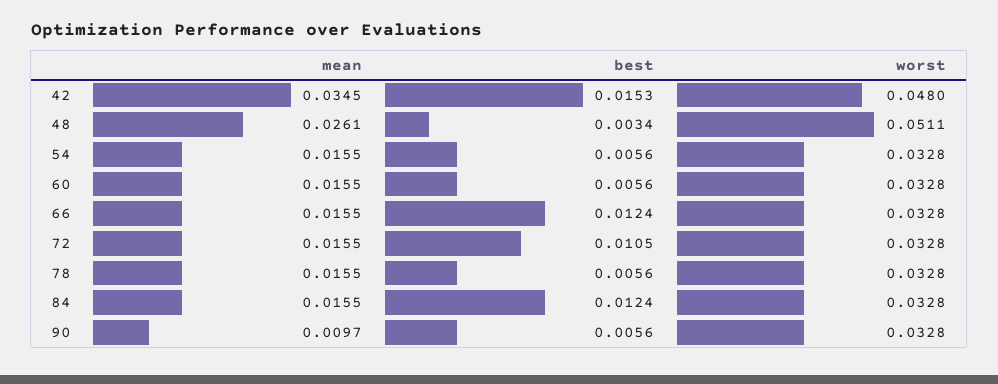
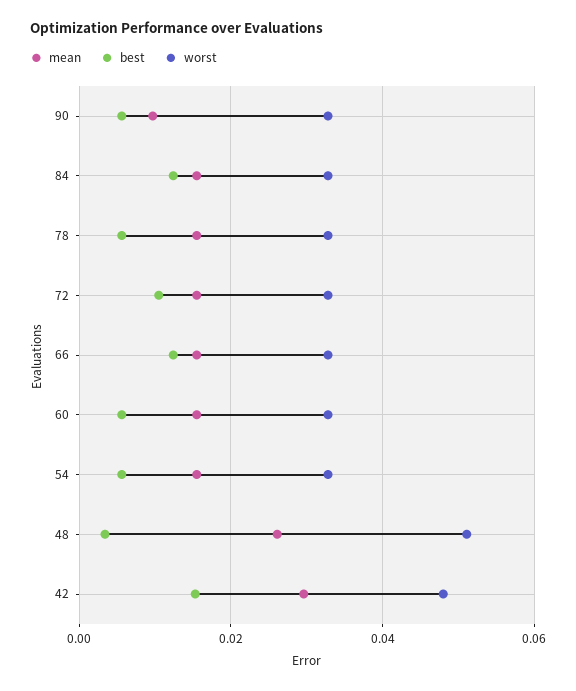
mean, 42: 0.0345 -> 0.03

